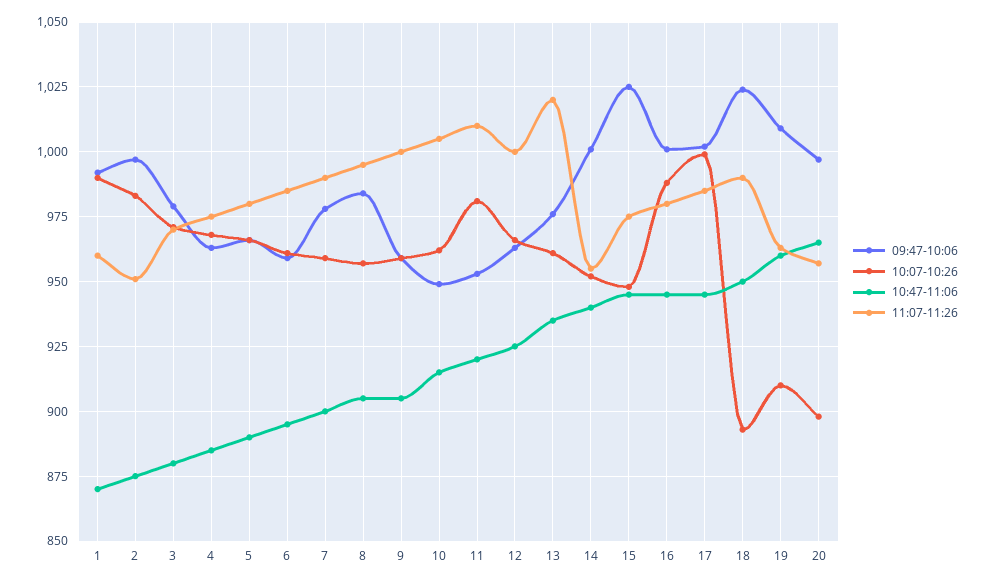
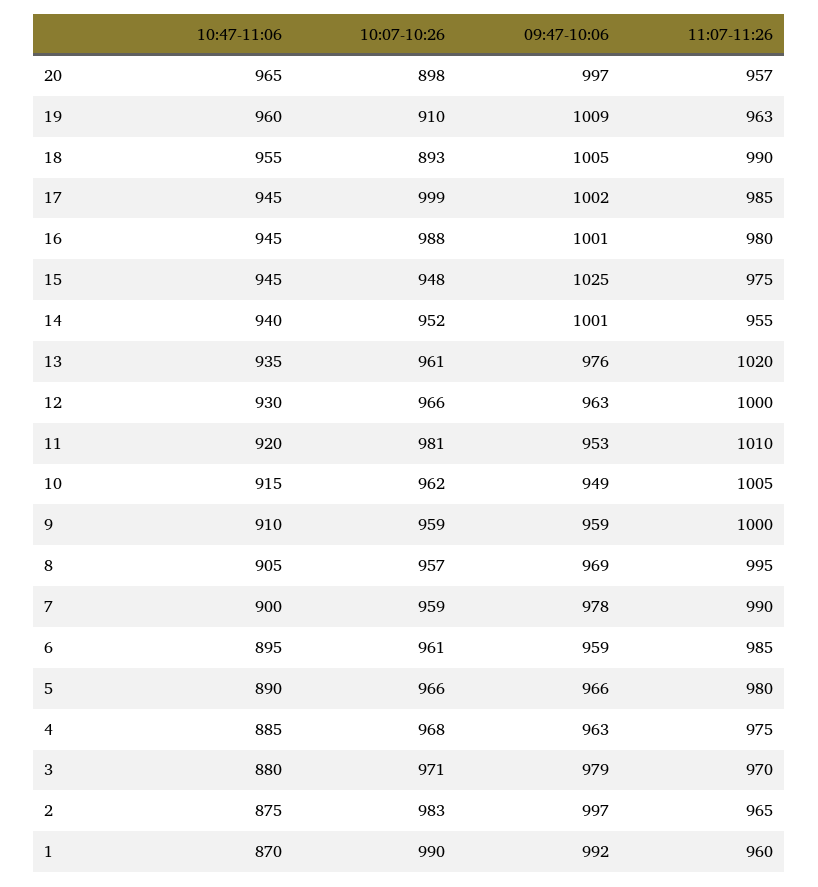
11:07-11:26, 2: 950 -> 965
09:47-10:06, 8: 985 -> 969
10:47-11:06, 9: 905 -> 910
10:47-11:06, 12: 925 -> 930
09:47-10:06, 18: 1025 -> 1005
10:47-11:06, 18: 950 -> 955

